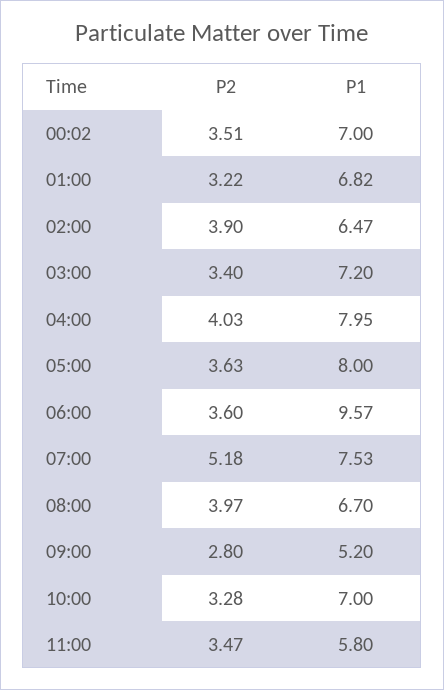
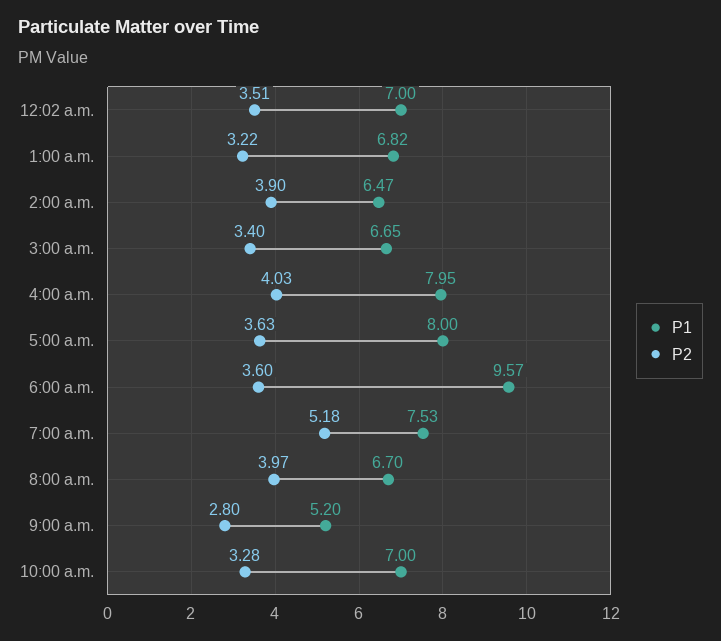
P1, 03:00: 7.2 -> 6.65
P2, 11:00: 3.47 -> none
P1, 11:00: 5.8 -> none

